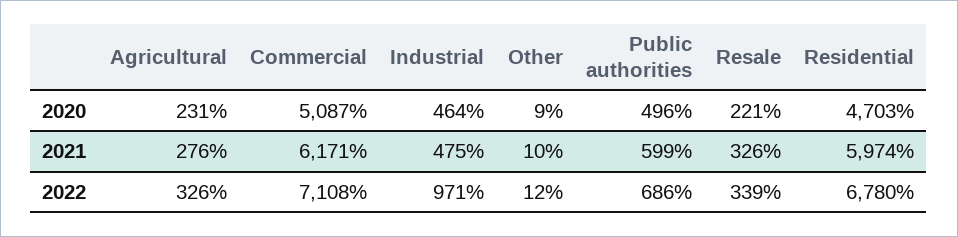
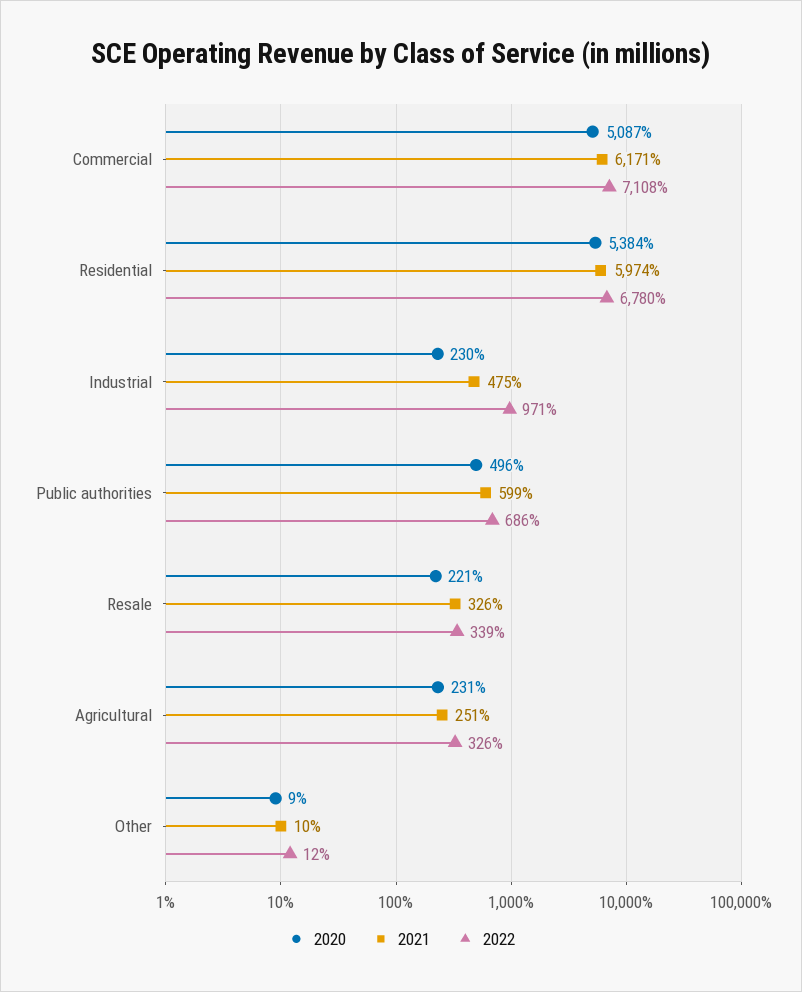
2020, Industrial: 464 -> 230
2020, Residential: 4703 -> 5384
2021, Agricultural: 276 -> 251

